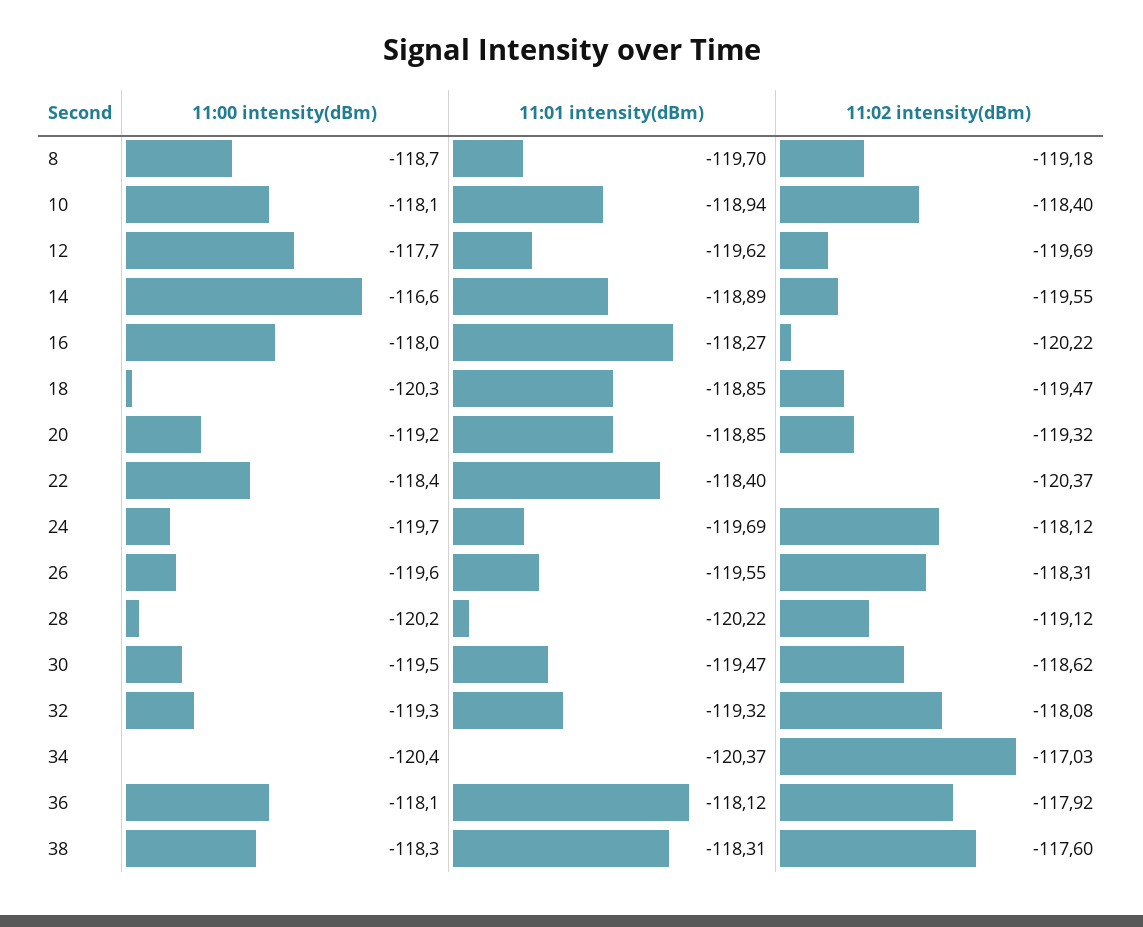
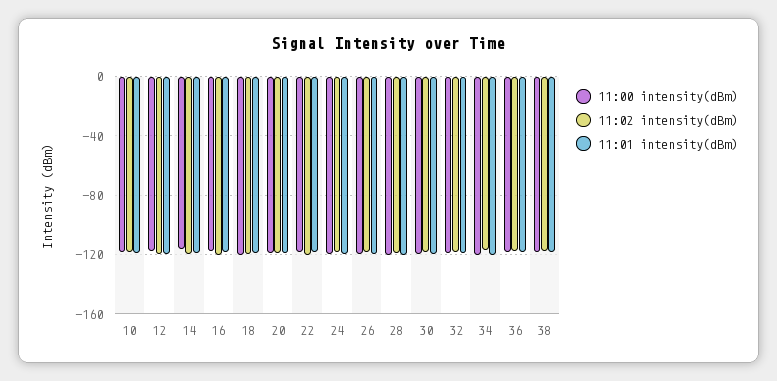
11:00 intensity(dBm), 8: -118.7 -> none
11:01 intensity(dBm), 8: -119.7 -> none
11:02 intensity(dBm), 8: -119.18 -> none

